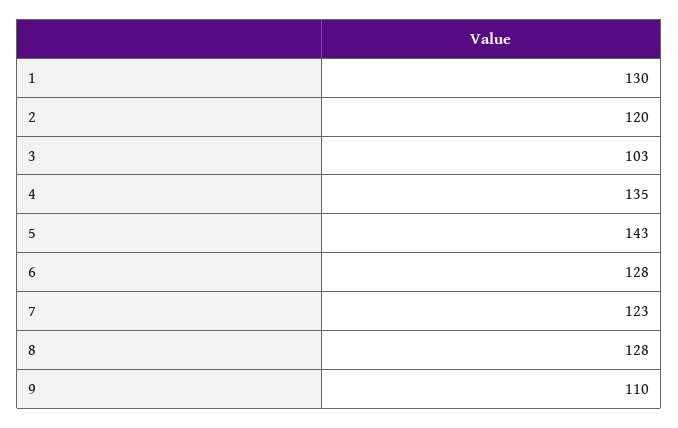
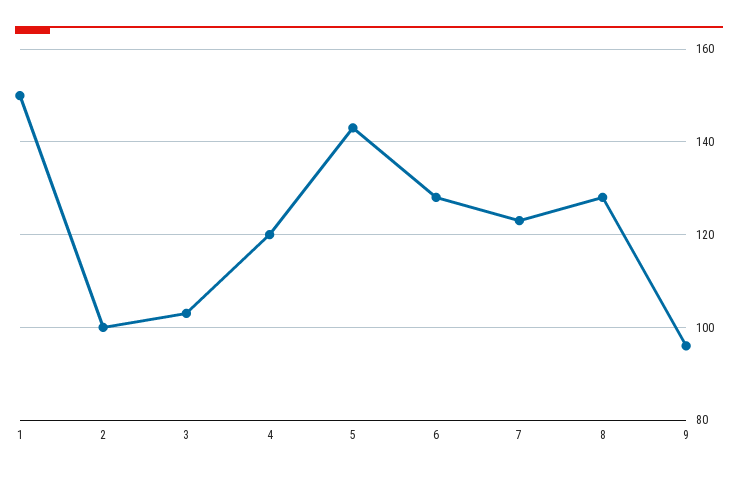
1: 130 -> 150
2: 120 -> 100
4: 135 -> 120
9: 110 -> 95

